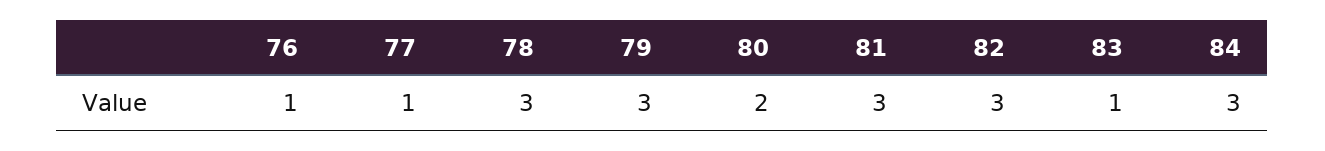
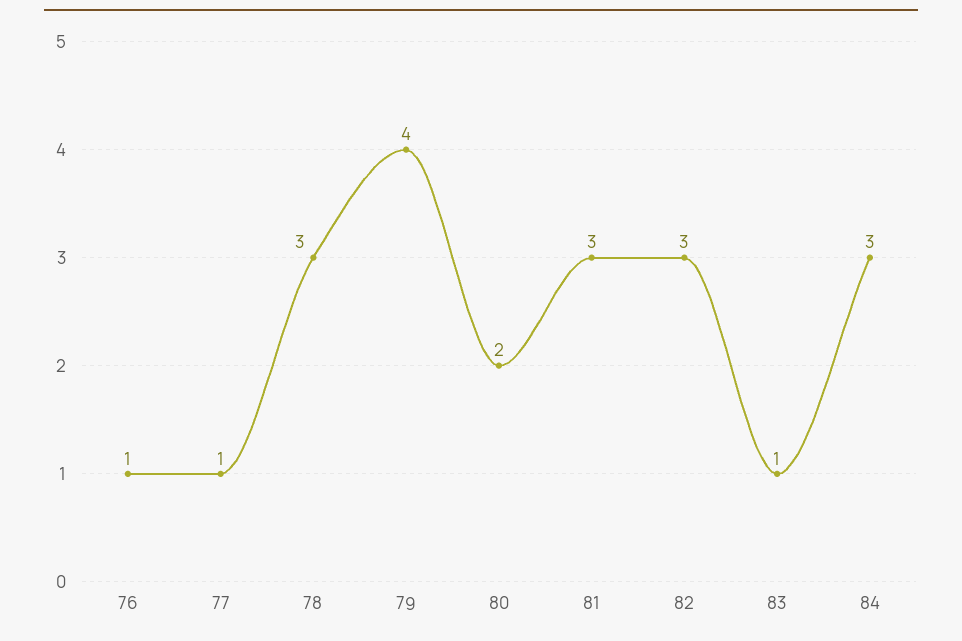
79: 3 -> 4

